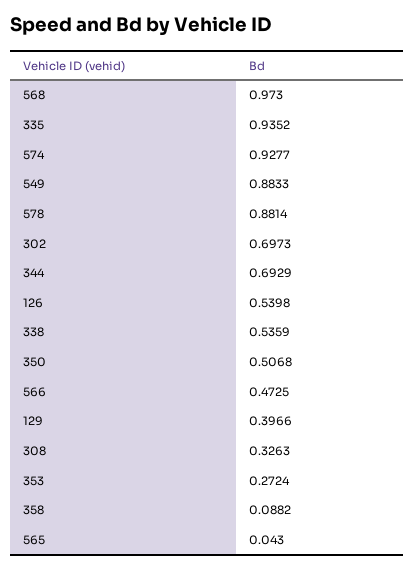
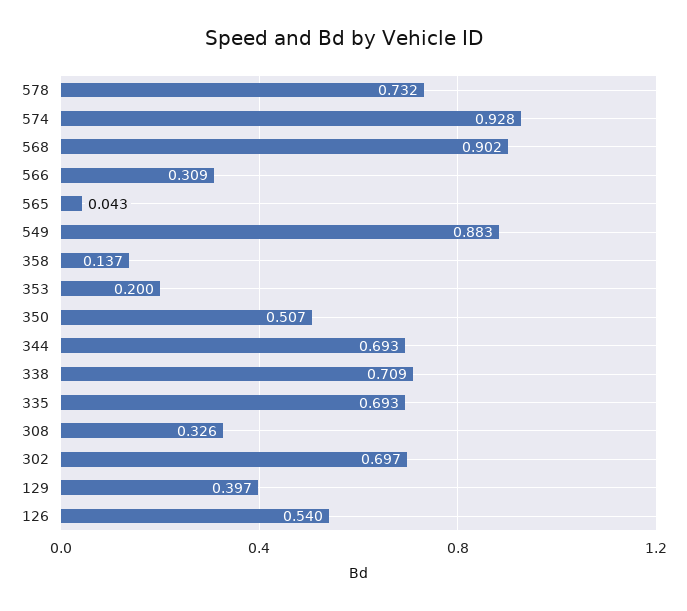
568: 0.973 -> 0.902
335: 0.9352 -> 0.693
578: 0.8814 -> 0.732
338: 0.5359 -> 0.709
566: 0.4725 -> 0.309
353: 0.2724 -> 0.2
358: 0.0882 -> 0.137

